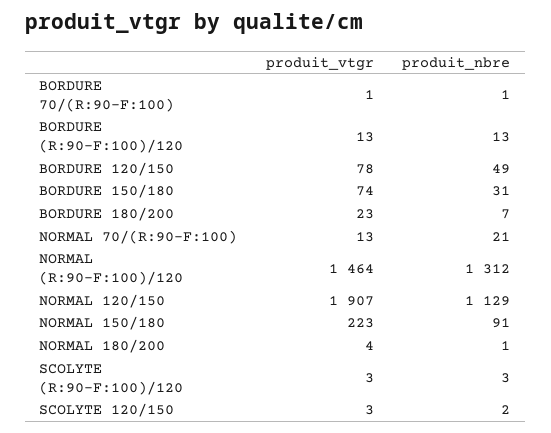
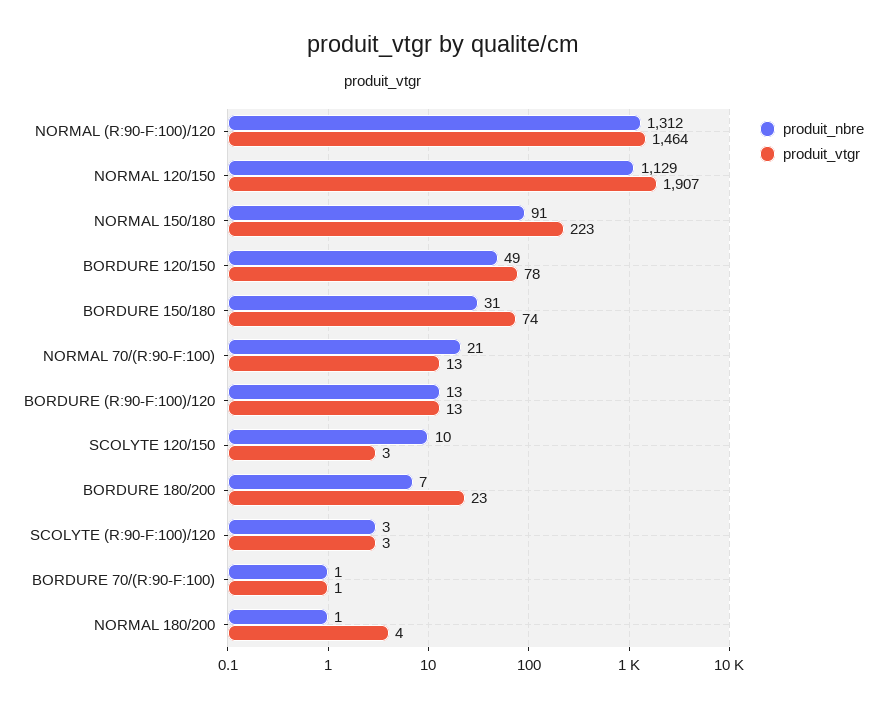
produit_nbre, SCOLYTE 120/150: 2 -> 10

